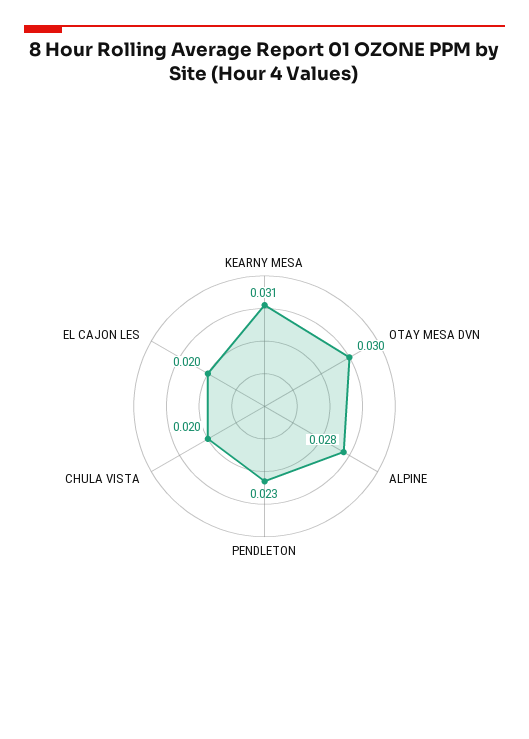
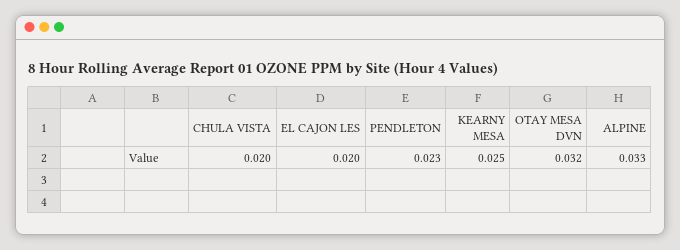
KEARNY MESA: 0.031 -> 0.025
OTAY MESA DVN: 0.03 -> 0.032
ALPINE: 0.028 -> 0.033

